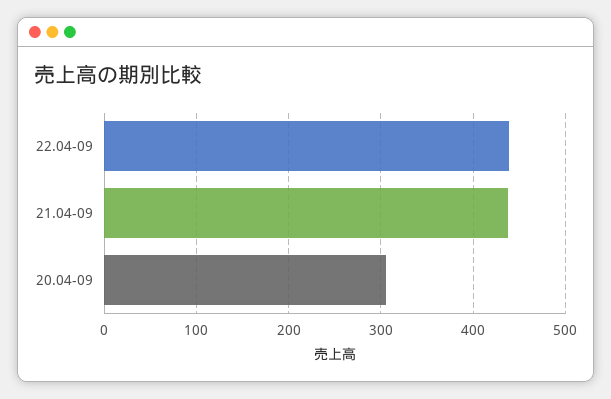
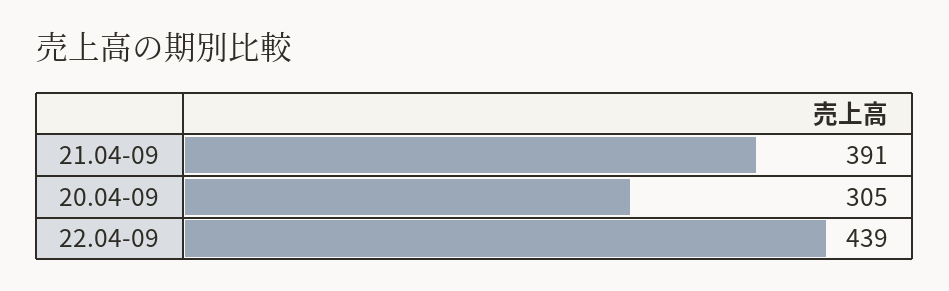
21.04-09: 440 -> 391

